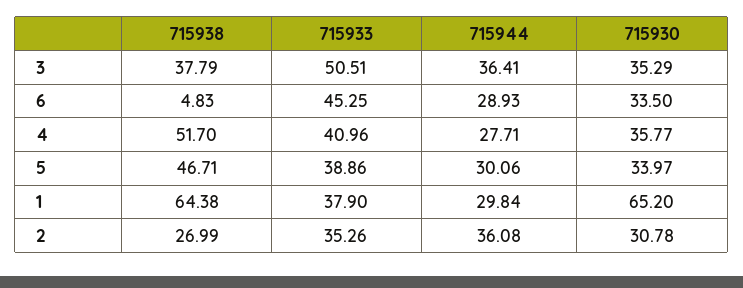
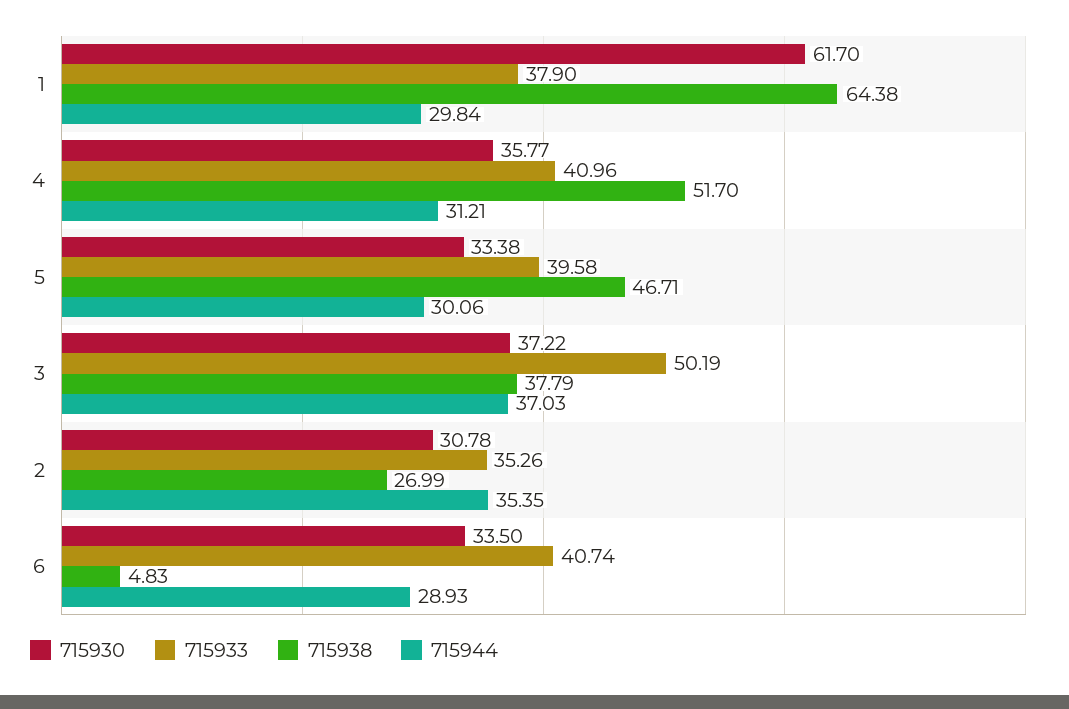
715933, 3: 50.51 -> 50.19
715944, 3: 36.41 -> 37.03
715930, 3: 35.29 -> 37.22
715933, 6: 45.25 -> 40.74
715944, 4: 27.71 -> 31.21
715933, 5: 38.86 -> 39.58
715930, 5: 33.97 -> 33.38
715930, 1: 65.2 -> 61.7
715944, 2: 36.08 -> 35.35

